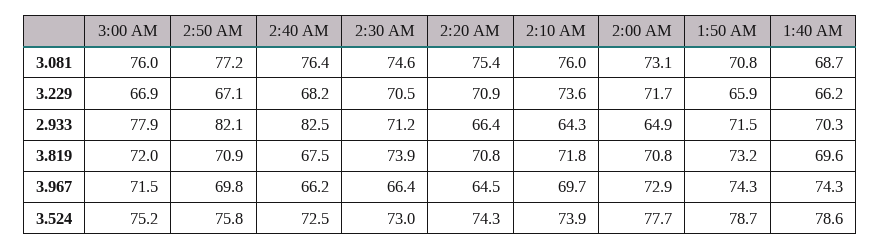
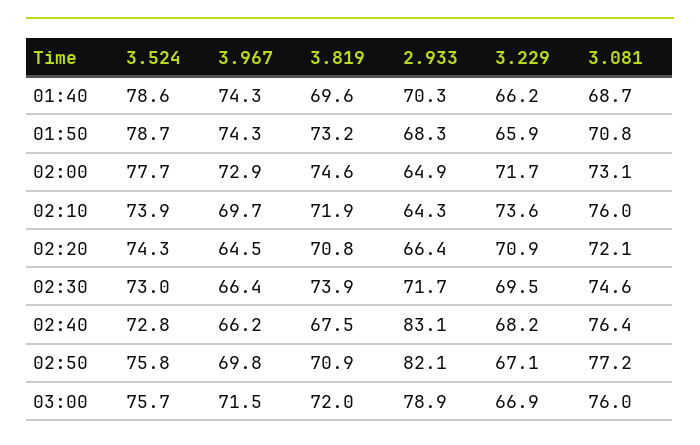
2:20 AM, 3.081: 75.4 -> 72.1
2:30 AM, 3.229: 70.5 -> 69.5
3:00 AM, 2.933: 77.9 -> 78.9
2:40 AM, 2.933: 82.5 -> 83.1
2:30 AM, 2.933: 71.2 -> 71.7
1:50 AM, 2.933: 71.5 -> 68.3
2:10 AM, 3.819: 71.8 -> 71.9
2:00 AM, 3.819: 70.8 -> 74.6
3:00 AM, 3.524: 75.2 -> 75.7
2:40 AM, 3.524: 72.5 -> 72.8

